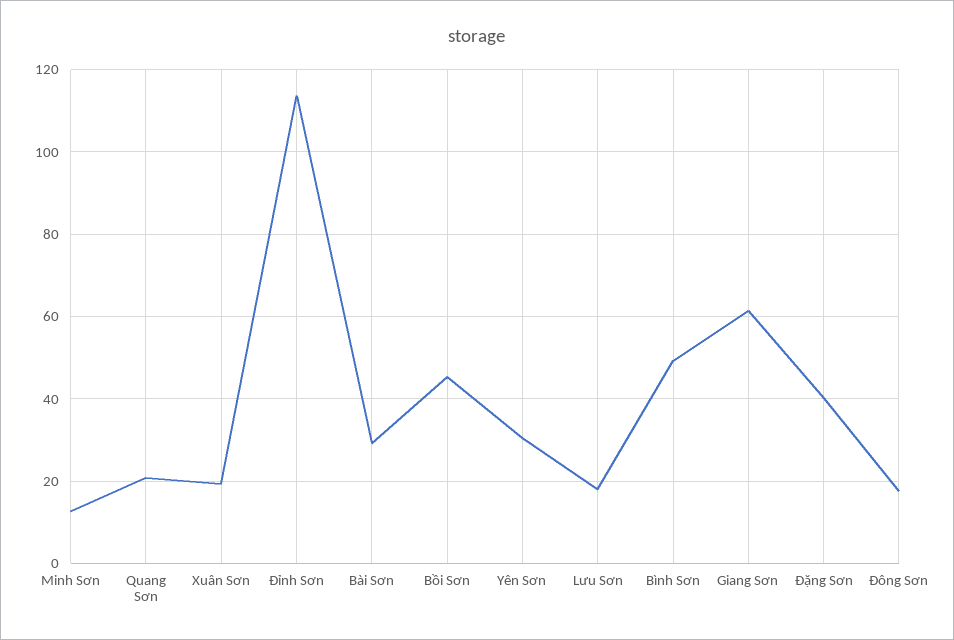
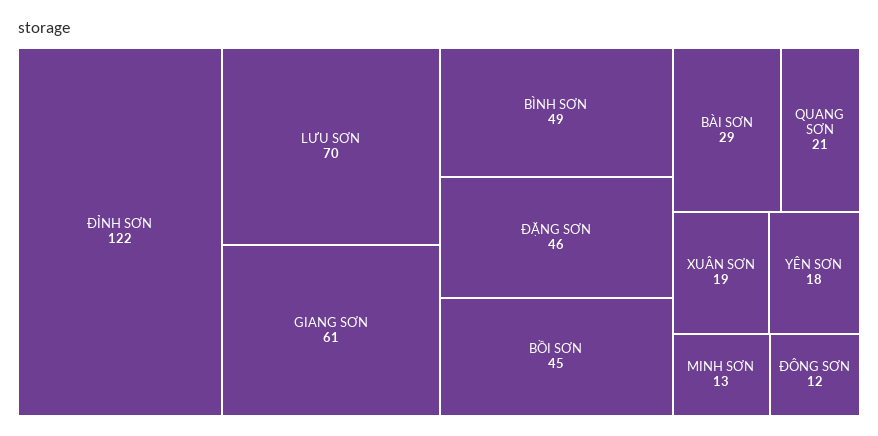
Đỉnh Sơn: 114 -> 122
Yên Sơn: 30 -> 18
Lưu Sơn: 18 -> 70
Đặng Sơn: 40 -> 46
Đông Sơn: 18 -> 12

